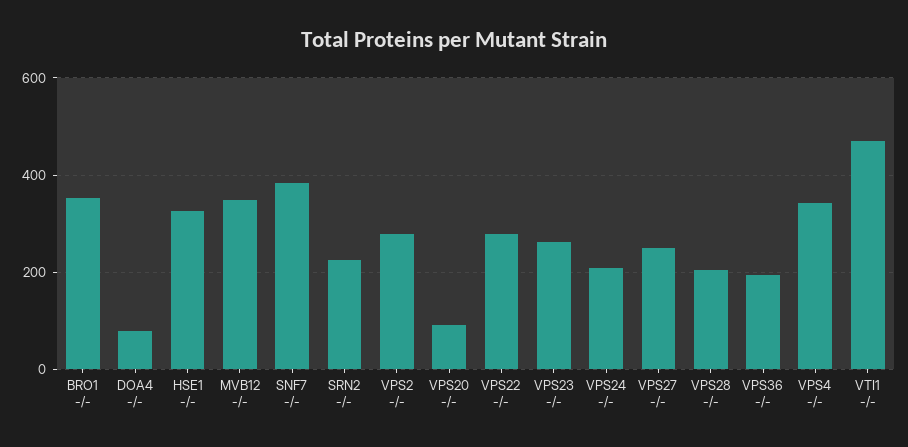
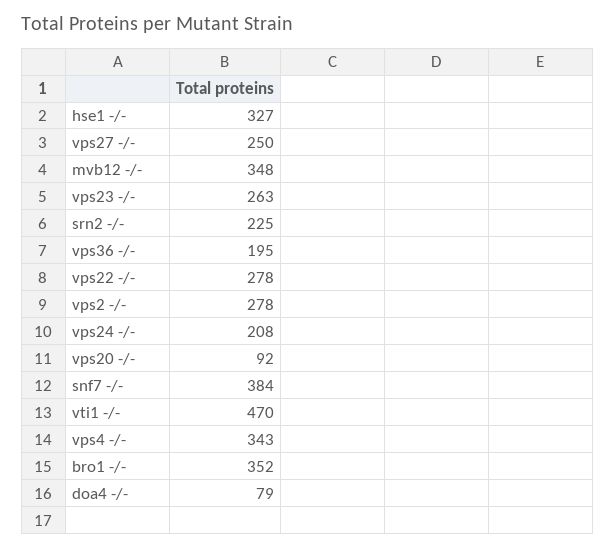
VPS28 -/-: 200 -> none

